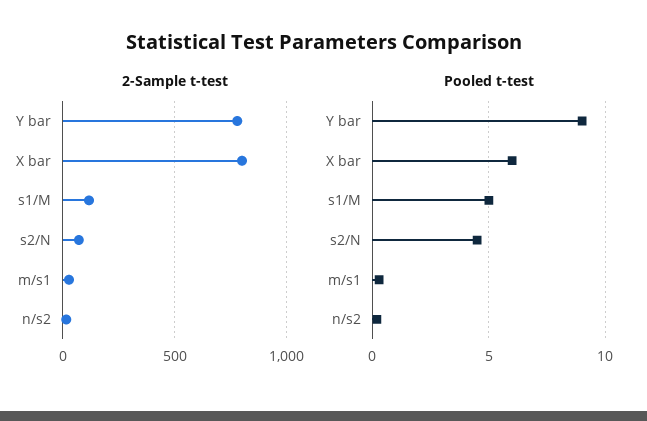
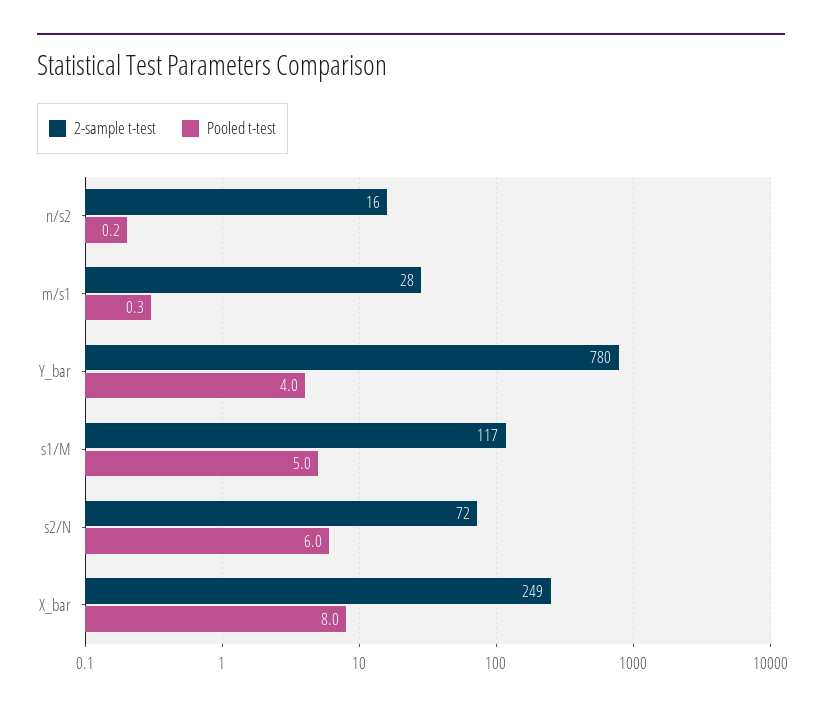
2-Sample t-test, X bar: 800 -> 249
Pooled t-test, Y bar: 9 -> 4
Pooled t-test, X bar: 6 -> 8
Pooled t-test, s2/N: 4.5 -> 6

